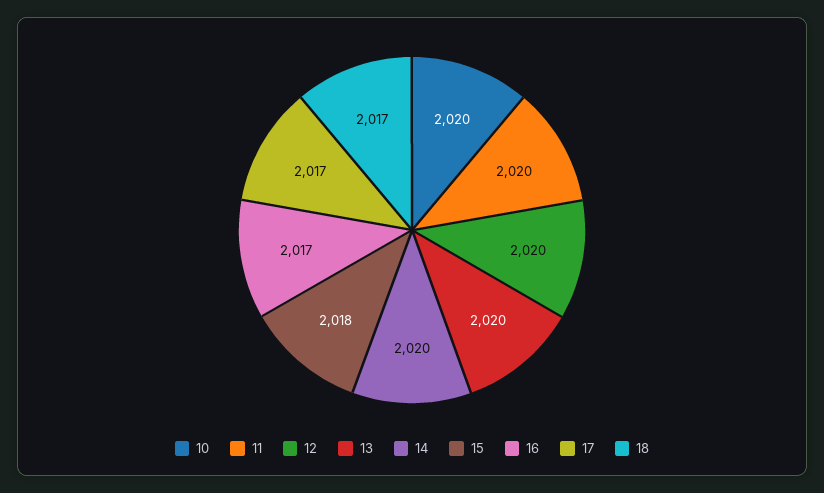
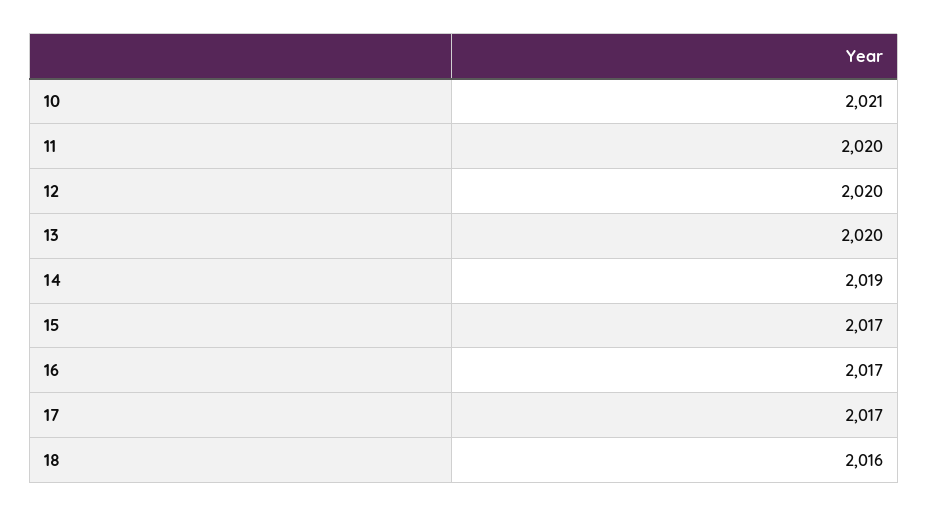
10: 2020 -> 2021
14: 2020 -> 2019
15: 2018 -> 2017
18: 2017 -> 2016

